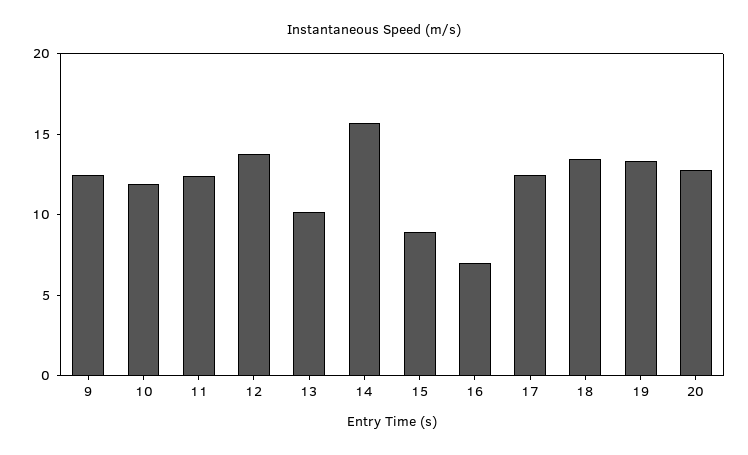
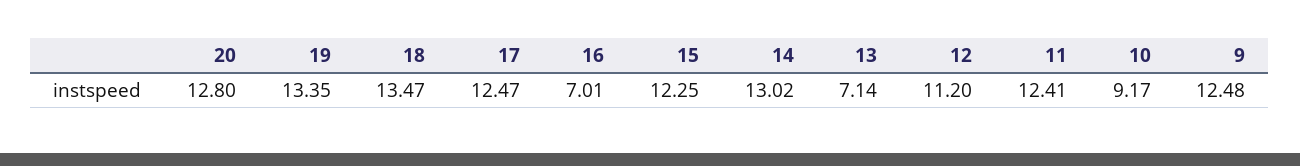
10: 12 -> 9.17
12: 14 -> 11.2
13: 10 -> 7.14
14: 16 -> 13.02
15: 9 -> 12.25

